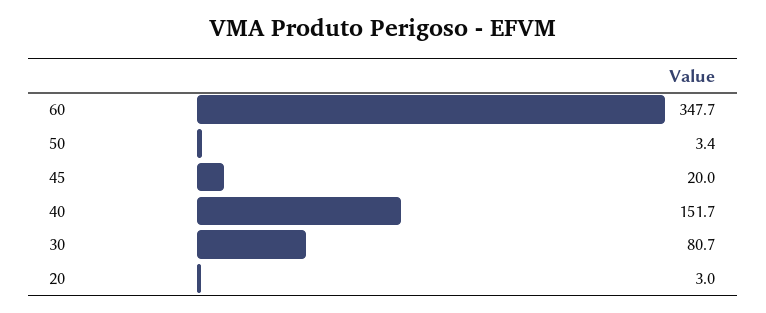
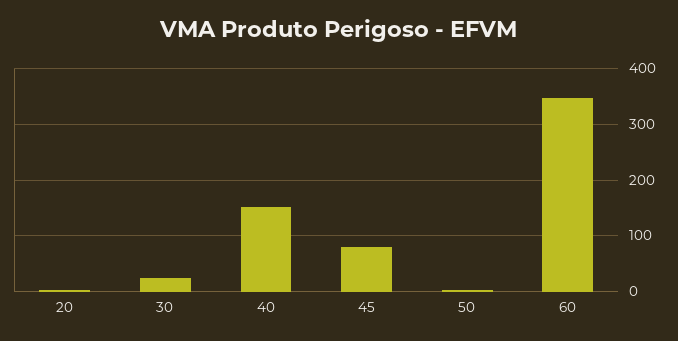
45: 20 -> 80
30: 80.7 -> 20

